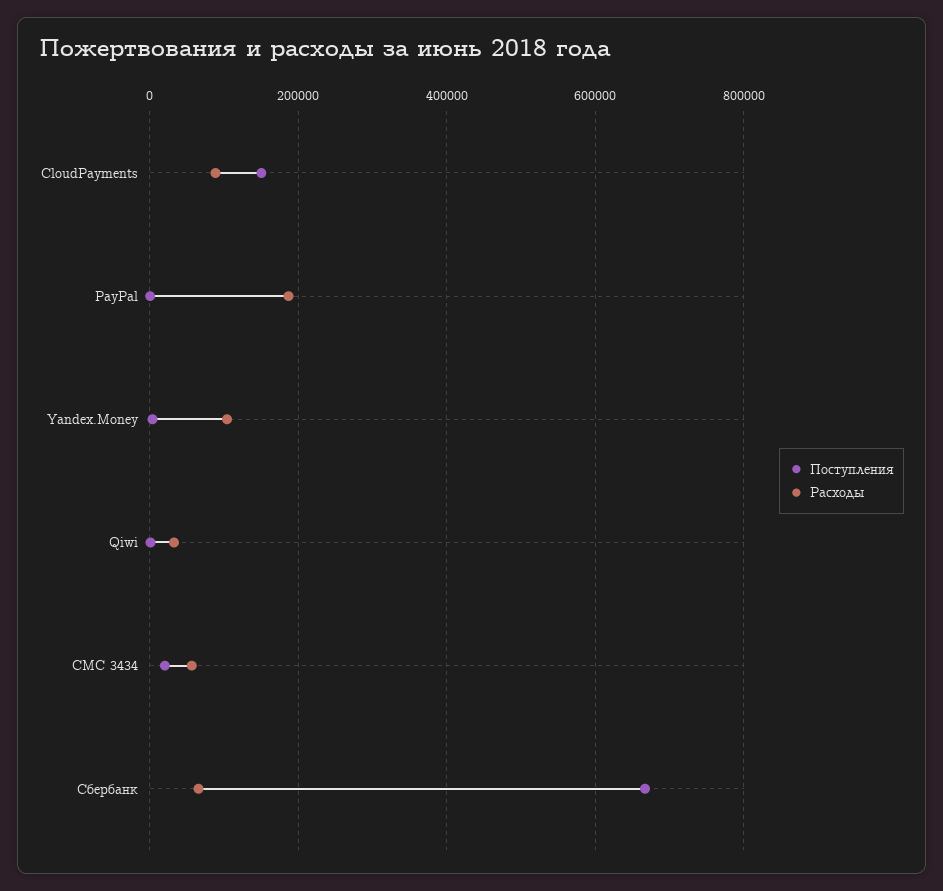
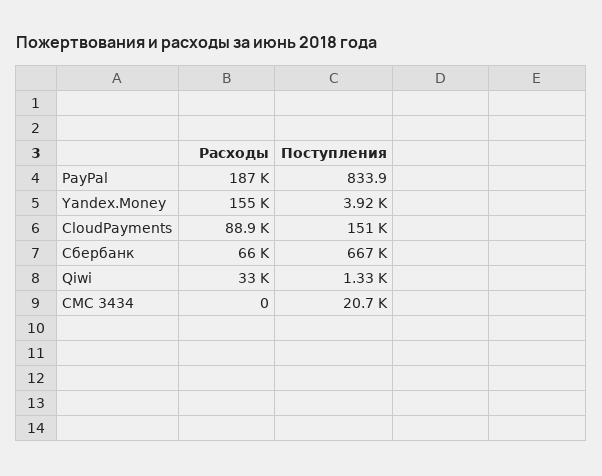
Расходы, Yandex.Money: 100000 -> 155000
Расходы, СМС 3434: 60000 -> 0

